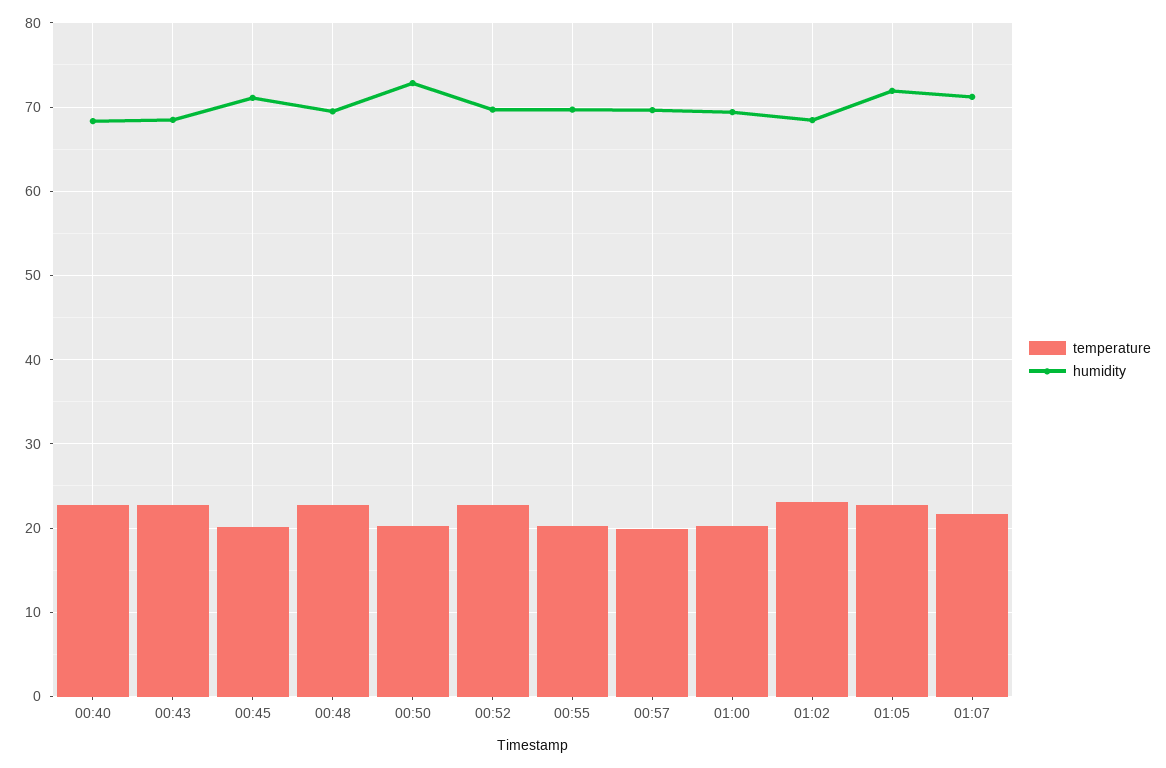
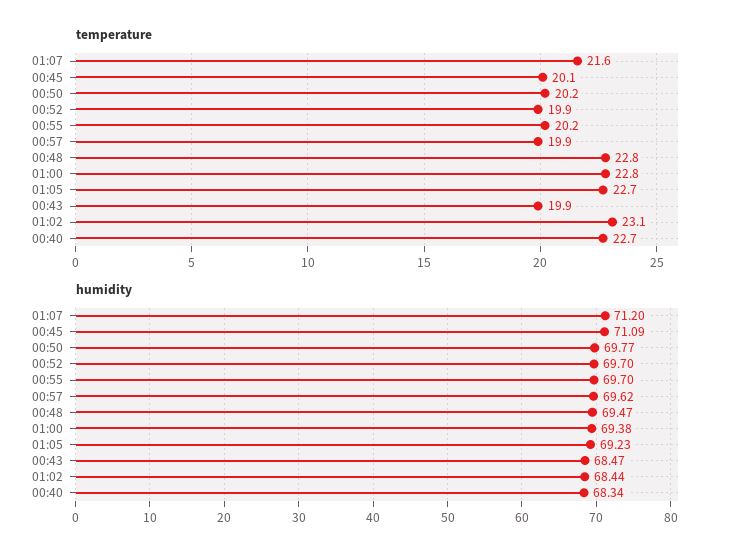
temperature, 00:43: 23 -> 19.9
humidity, 00:50: 73 -> 69.77
temperature, 00:52: 23 -> 19.9
temperature, 01:00: 20 -> 22.8
humidity, 01:05: 72 -> 69.23

